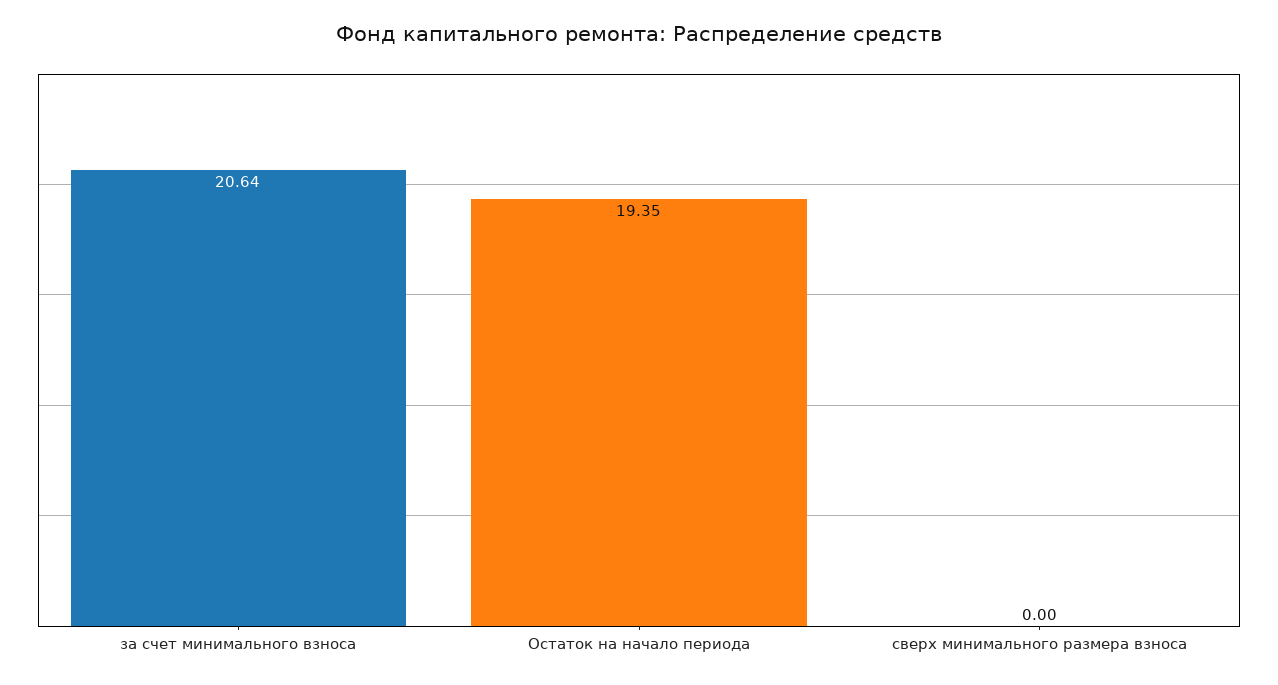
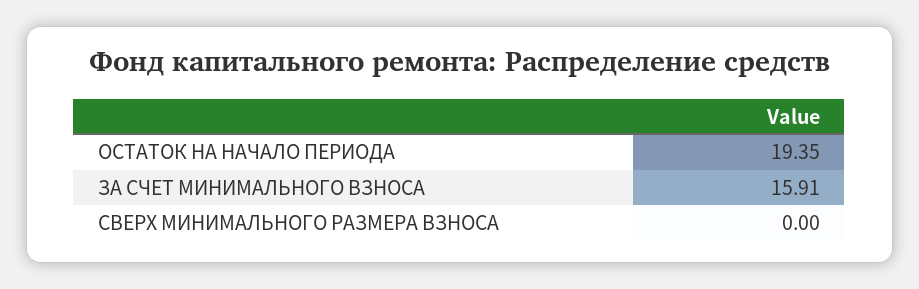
за счет минимального взноса: 20.64 -> 15.91

